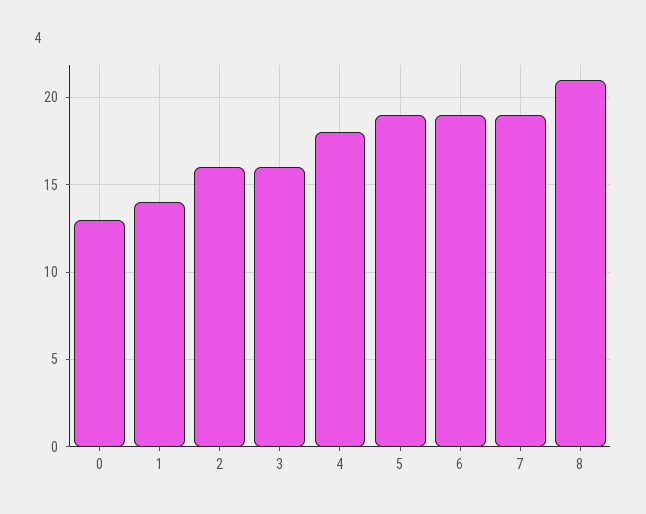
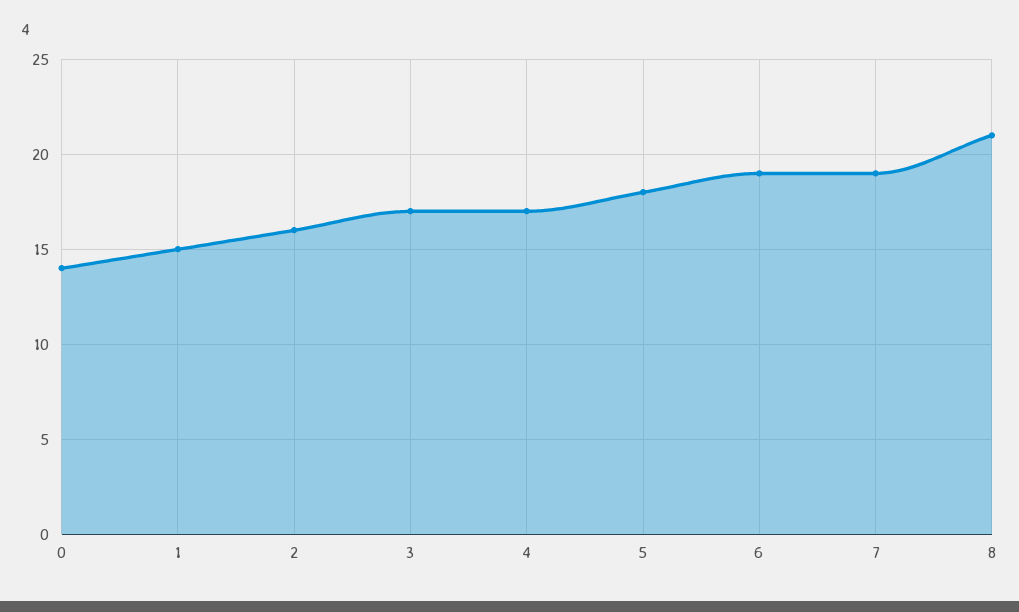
0: 13 -> 14
1: 14 -> 15
3: 16 -> 17
4: 18 -> 17
5: 19 -> 18

